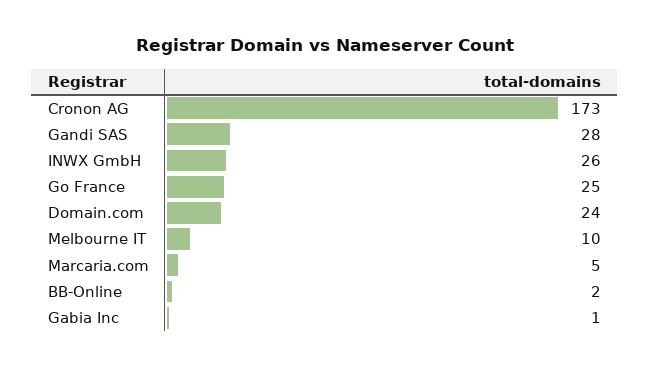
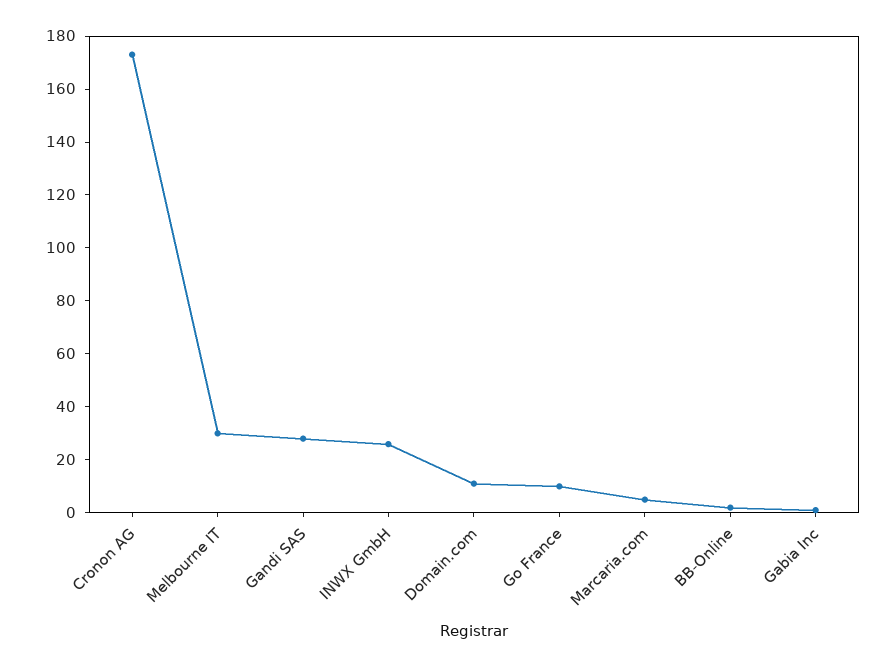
Go France: 25 -> 10
Domain.com: 24 -> 10
Melbourne IT: 10 -> 30

